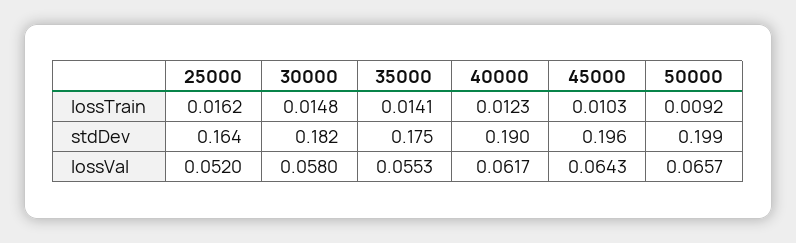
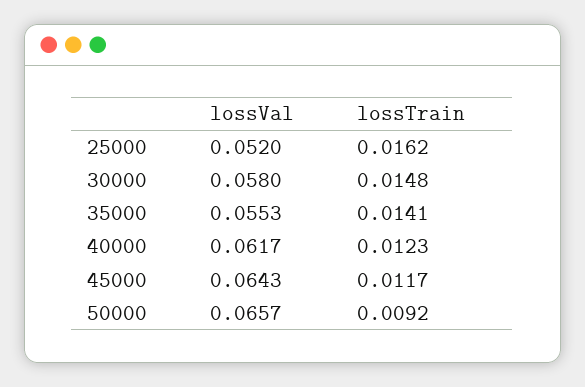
45000, lossTrain: 0.0103 -> 0.0117
25000, stdDev: 0.164 -> none
30000, stdDev: 0.182 -> none
35000, stdDev: 0.175 -> none
40000, stdDev: 0.19 -> none
45000, stdDev: 0.196 -> none
50000, stdDev: 0.199 -> none

